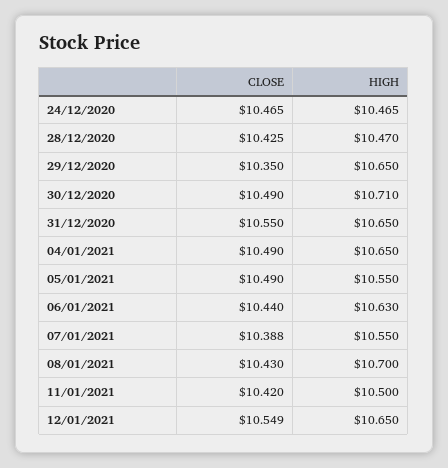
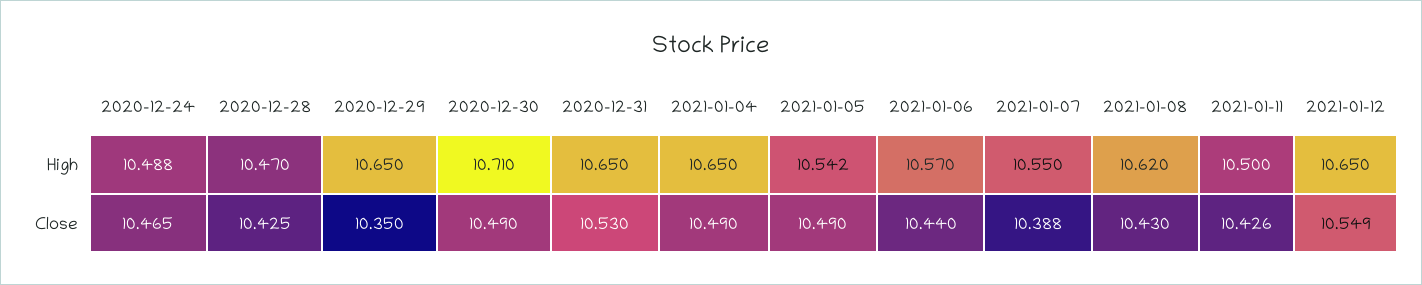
HIGH, 24/12/2020: 10.465 -> 10.488
CLOSE, 31/12/2020: 10.55 -> 10.53
HIGH, 05/01/2021: 10.55 -> 10.542
HIGH, 06/01/2021: 10.63 -> 10.57
HIGH, 08/01/2021: 10.7 -> 10.62
CLOSE, 11/01/2021: 10.42 -> 10.426

